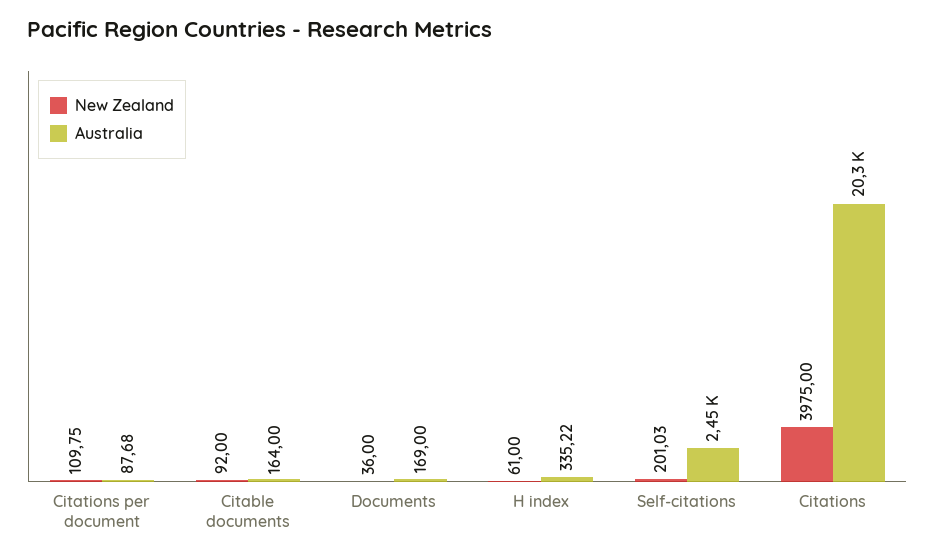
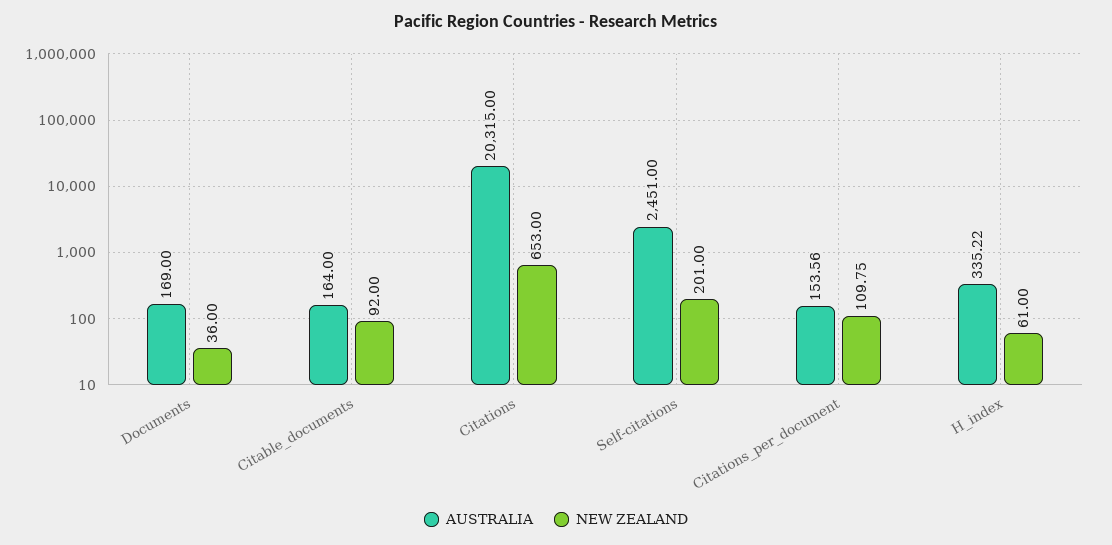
Australia, Citations per document: 87.68 -> 153.56
New Zealand, Self-citations: 201.03 -> 201
New Zealand, Citations: 3975 -> 653

